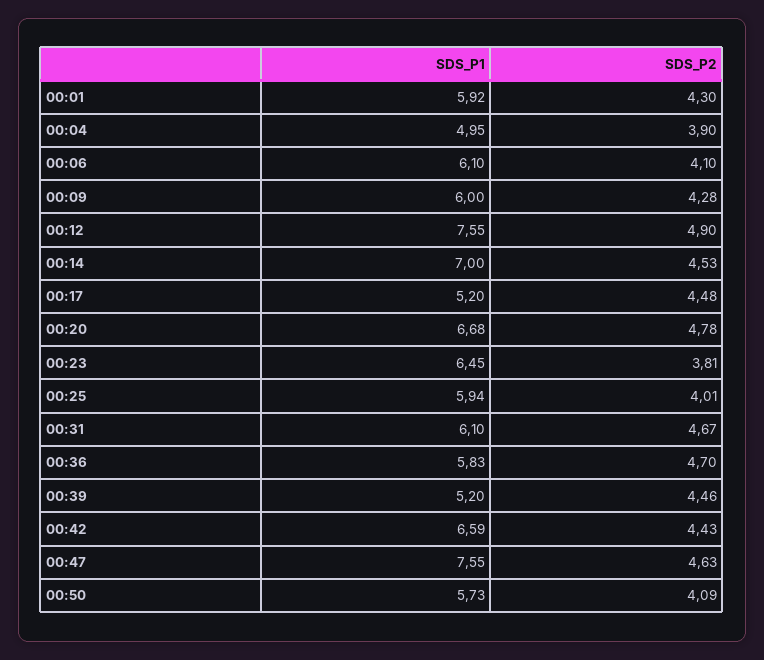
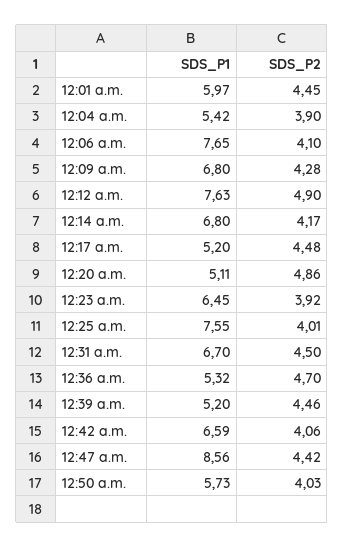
SDS_P1, 00:01: 5.92 -> 5.97
SDS_P2, 00:01: 4.3 -> 4.45
SDS_P1, 00:04: 4.95 -> 5.42
SDS_P1, 00:06: 6.1 -> 7.65
SDS_P1, 00:09: 6 -> 6.8
SDS_P1, 00:12: 7.55 -> 7.63
SDS_P1, 00:14: 7 -> 6.8
SDS_P2, 00:14: 4.53 -> 4.17
SDS_P1, 00:20: 6.68 -> 5.11
SDS_P2, 00:20: 4.78 -> 4.86
SDS_P2, 00:23: 3.81 -> 3.92
SDS_P1, 00:25: 5.94 -> 7.55
SDS_P1, 00:31: 6.1 -> 6.7
SDS_P2, 00:31: 4.67 -> 4.5
SDS_P1, 00:36: 5.83 -> 5.32
SDS_P2, 00:42: 4.43 -> 4.06
SDS_P1, 00:47: 7.55 -> 8.56
SDS_P2, 00:47: 4.63 -> 4.42
SDS_P2, 00:50: 4.09 -> 4.03

